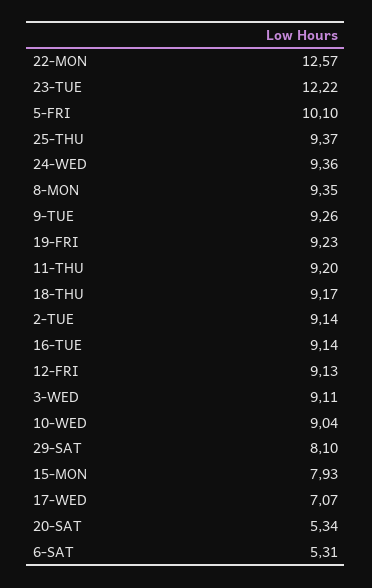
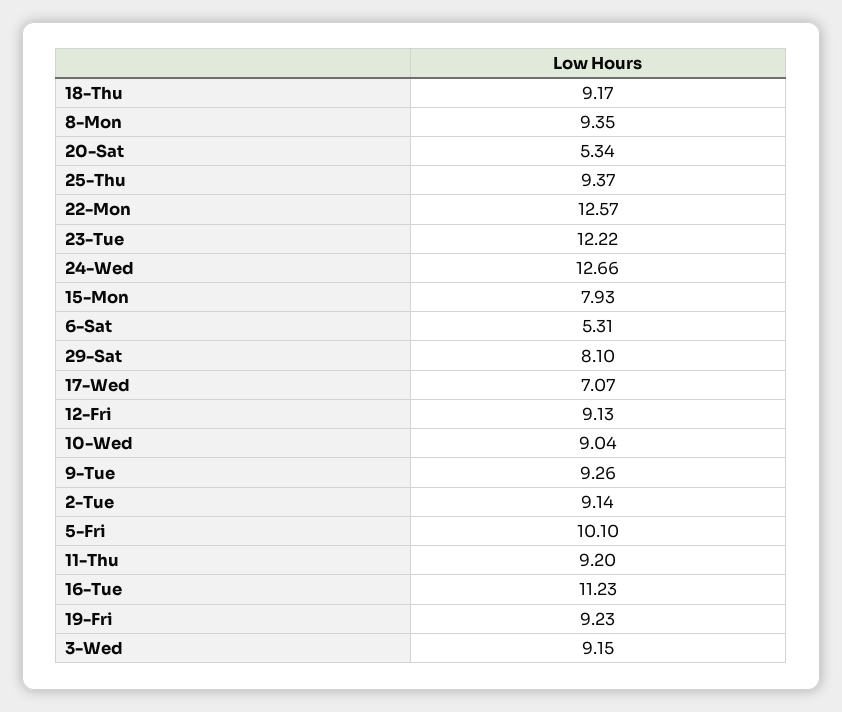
24-WED: 9.36 -> 12.66
16-TUE: 9.14 -> 11.23
3-WED: 9.11 -> 9.15

